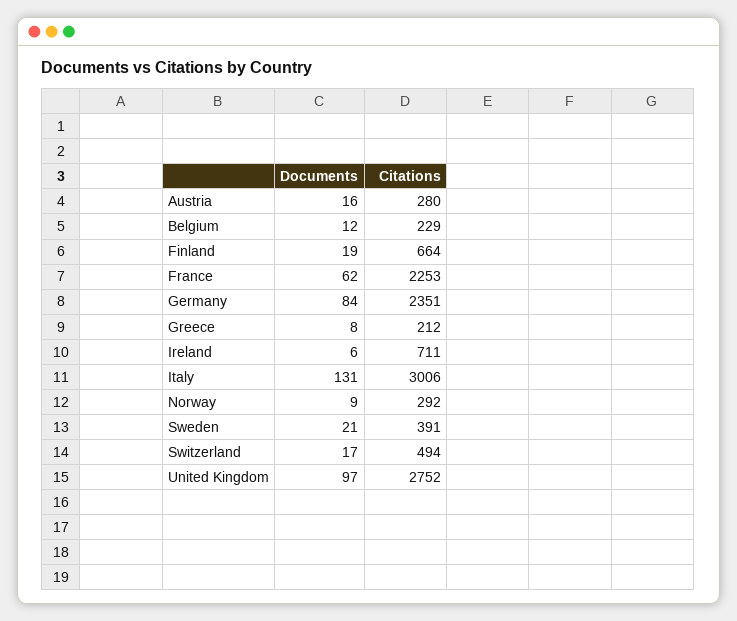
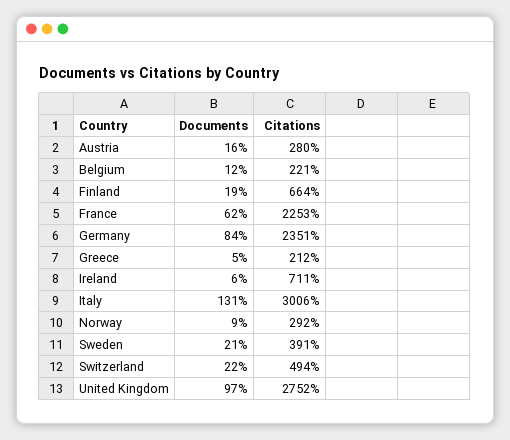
Citations, Belgium: 229 -> 221
Documents, Greece: 8 -> 5
Documents, Switzerland: 17 -> 22

